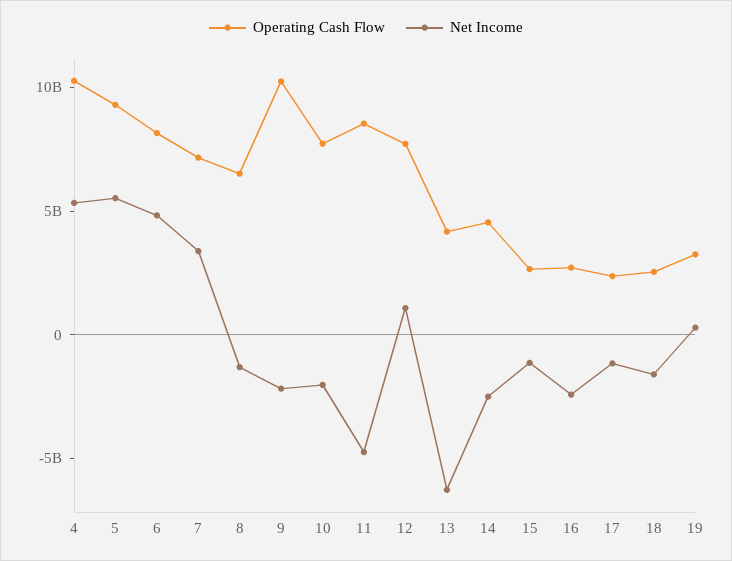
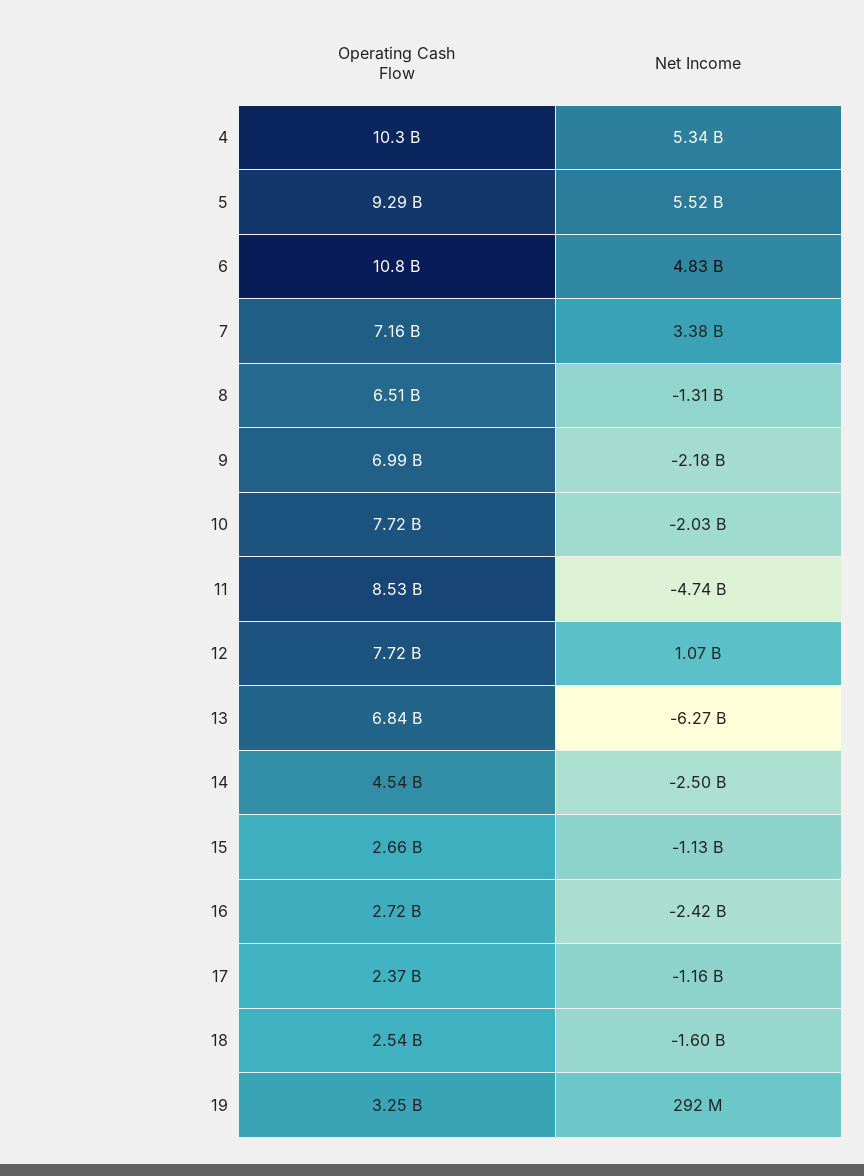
Operating Cash Flow, 6: 8000000000 -> 10800000000
Operating Cash Flow, 9: 10000000000 -> 6990000000
Operating Cash Flow, 13: 4000000000 -> 6840000000

